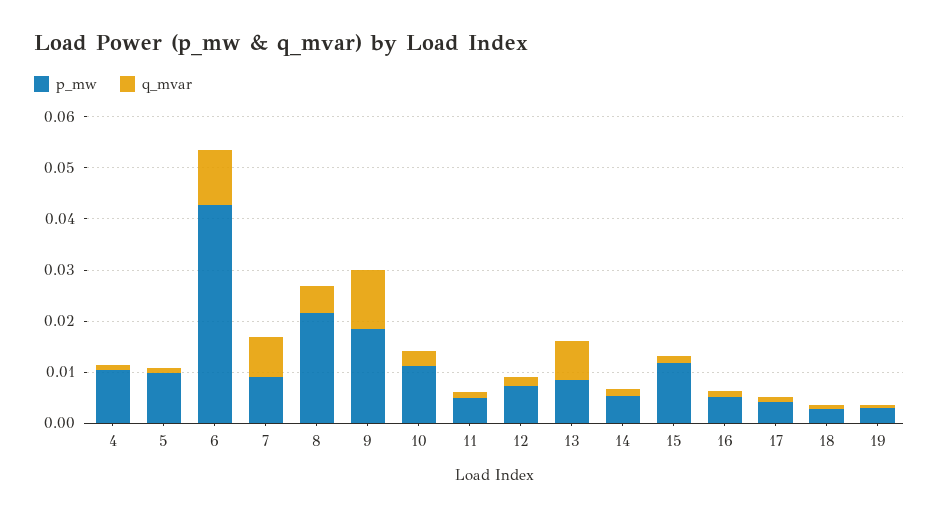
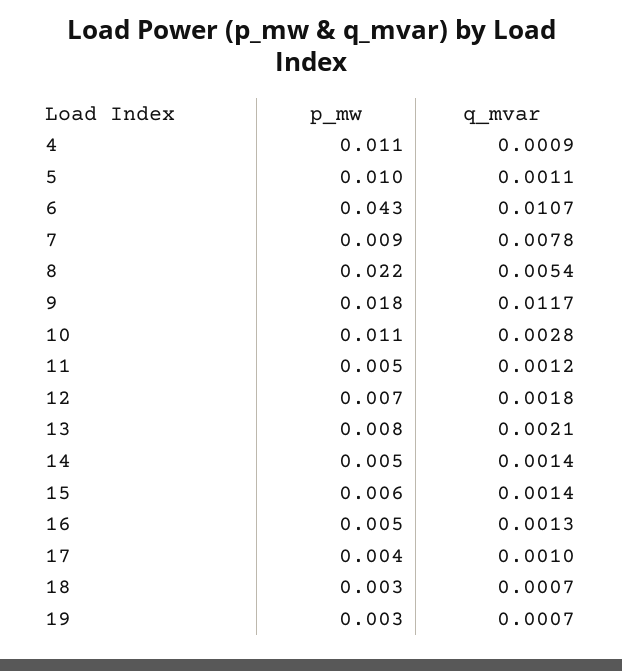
q_mvar, 13: 0.008 -> 0.0021
p_mw, 15: 0.012 -> 0.006

